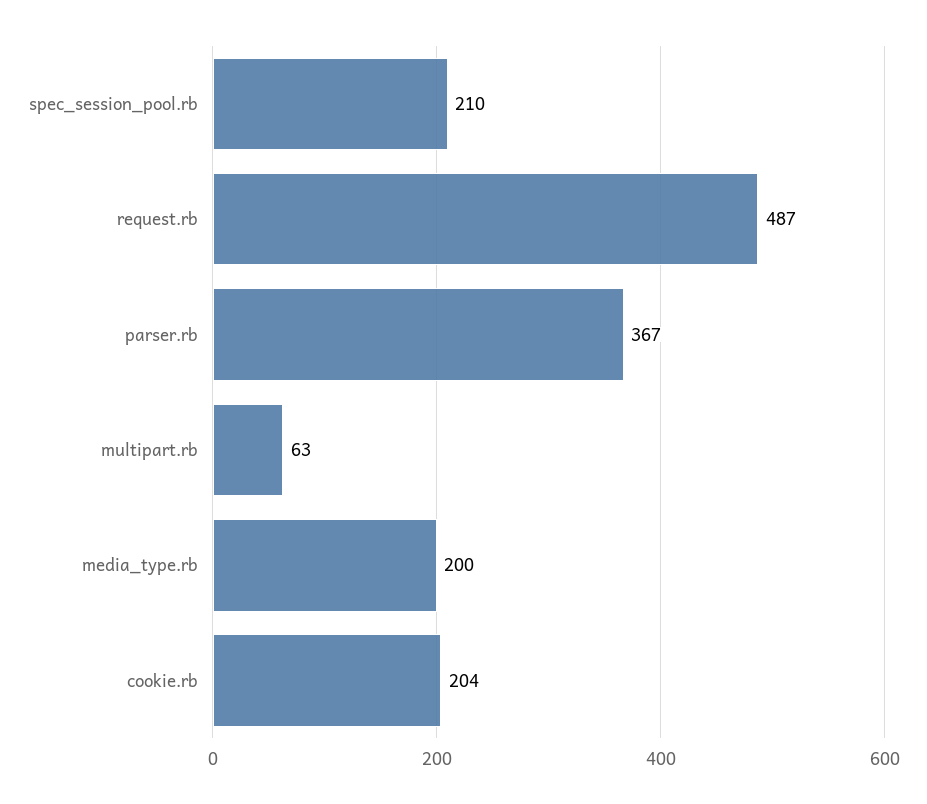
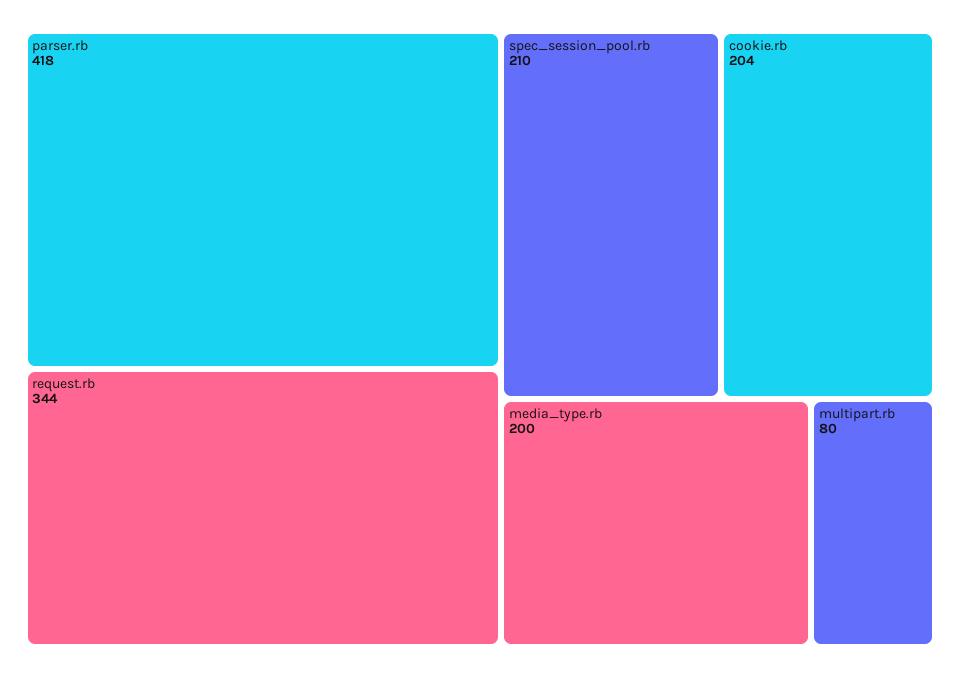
request.rb: 487 -> 344
parser.rb: 367 -> 418
multipart.rb: 63 -> 80

